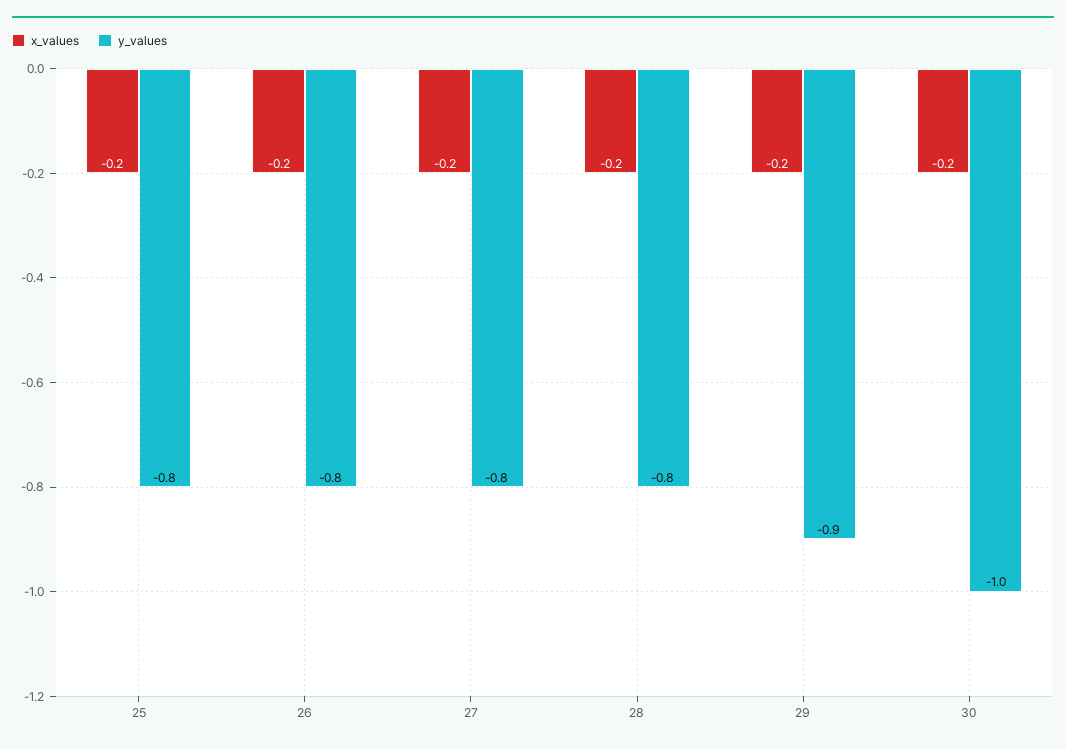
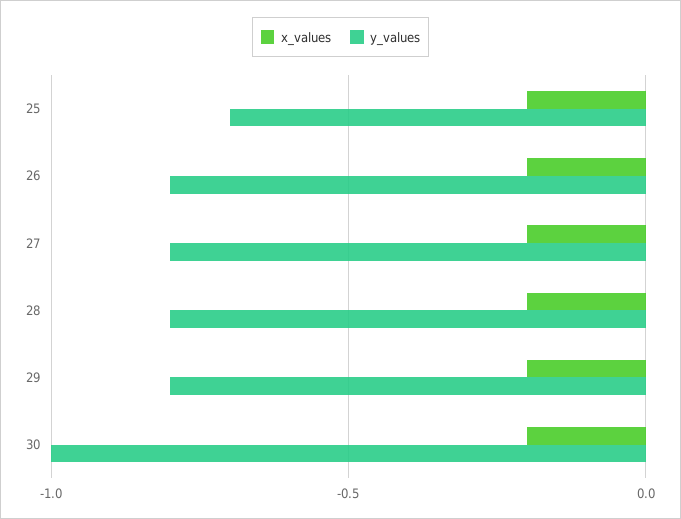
y_values, 25: -0.8 -> -0.7
y_values, 29: -0.9 -> -0.8

